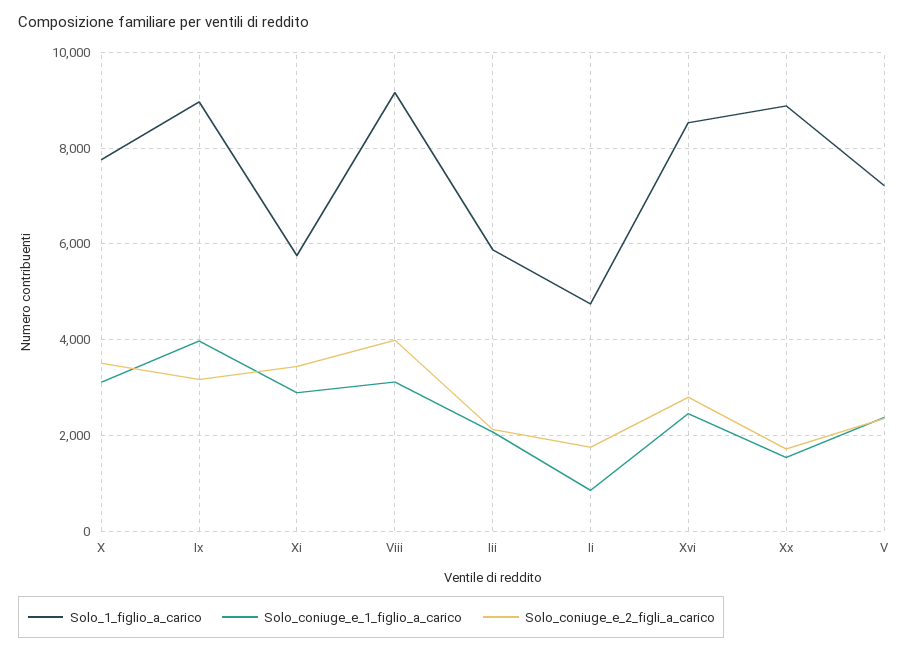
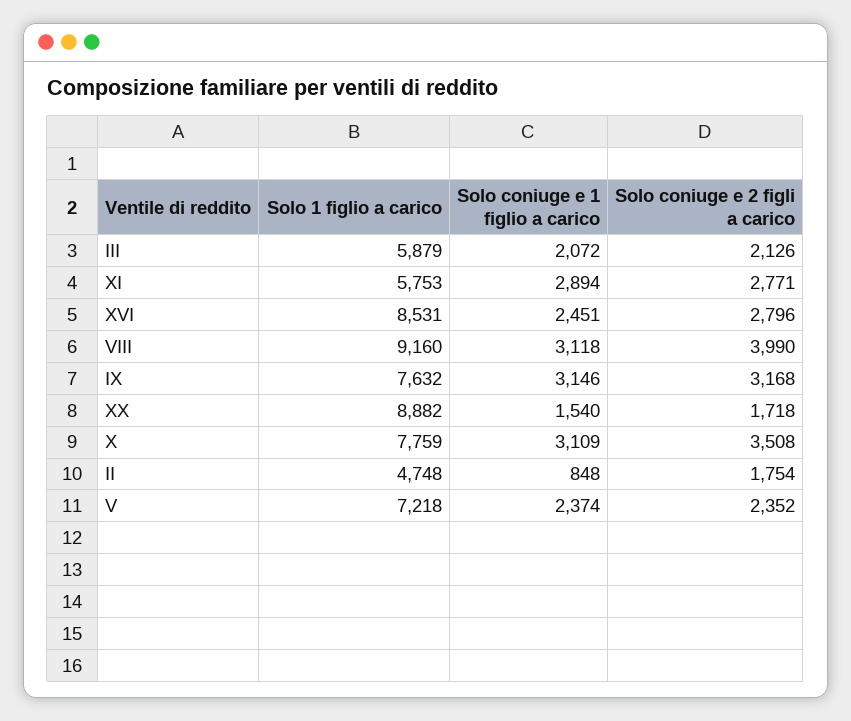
Solo_1_figlio_a_carico, Ix: 9000 -> 7632
Solo_coniuge_e_1_figlio_a_carico, Ix: 4000 -> 3146
Solo_coniuge_e_2_figli_a_carico, Xi: 3400 -> 2771

